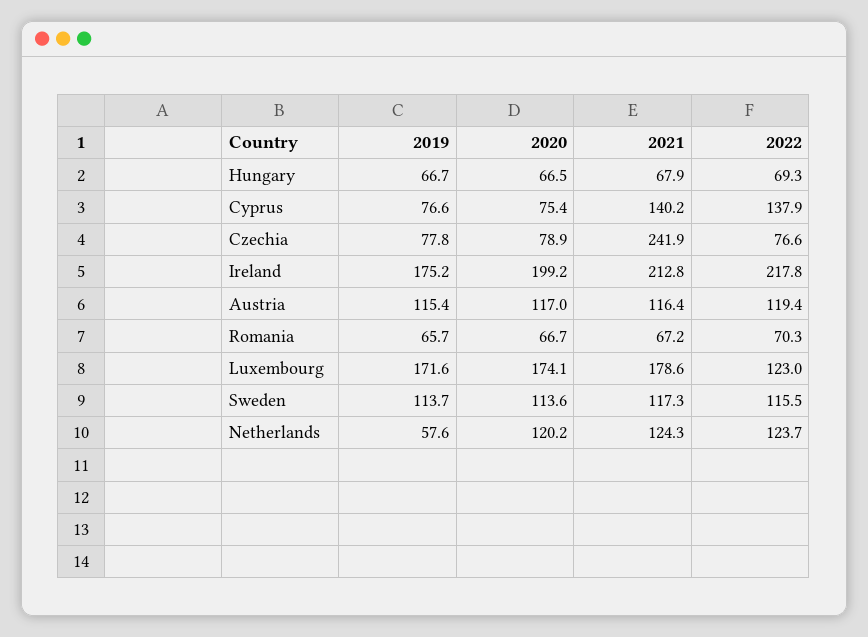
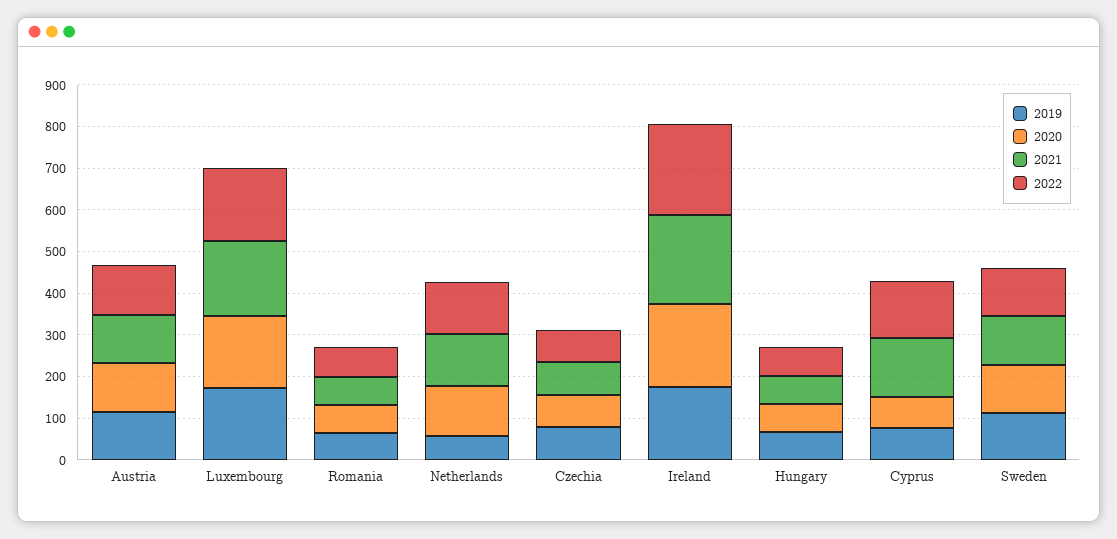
2021, Czechia: 241.9 -> 80
2022, Luxembourg: 123 -> 180

